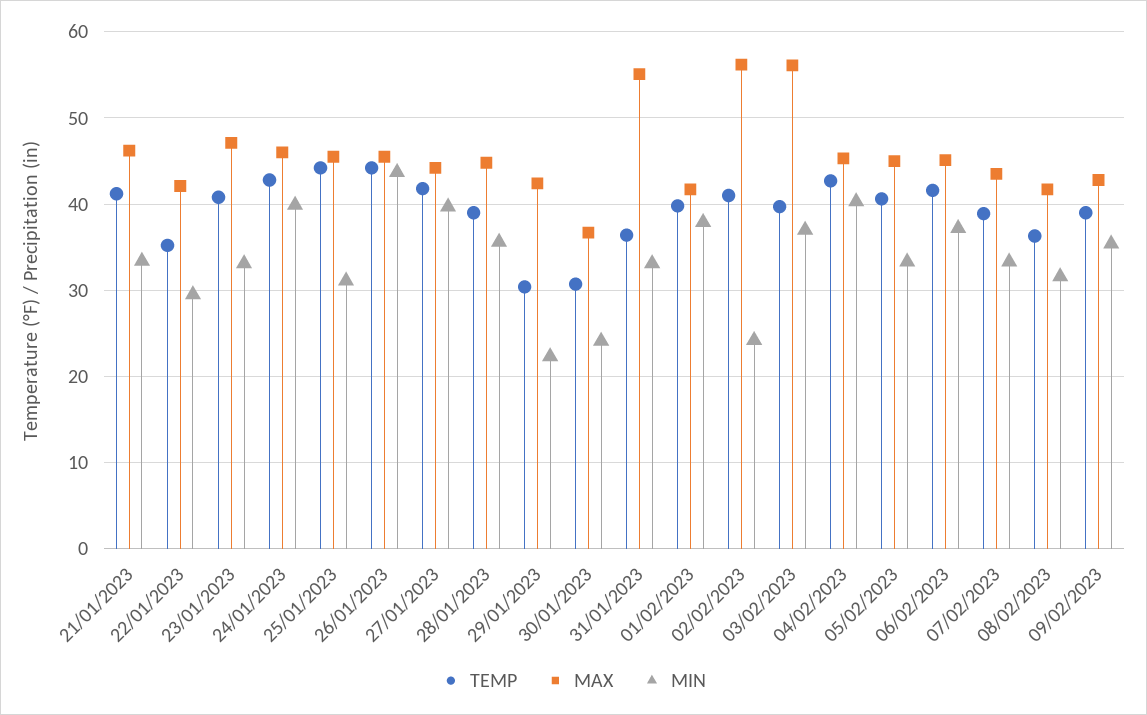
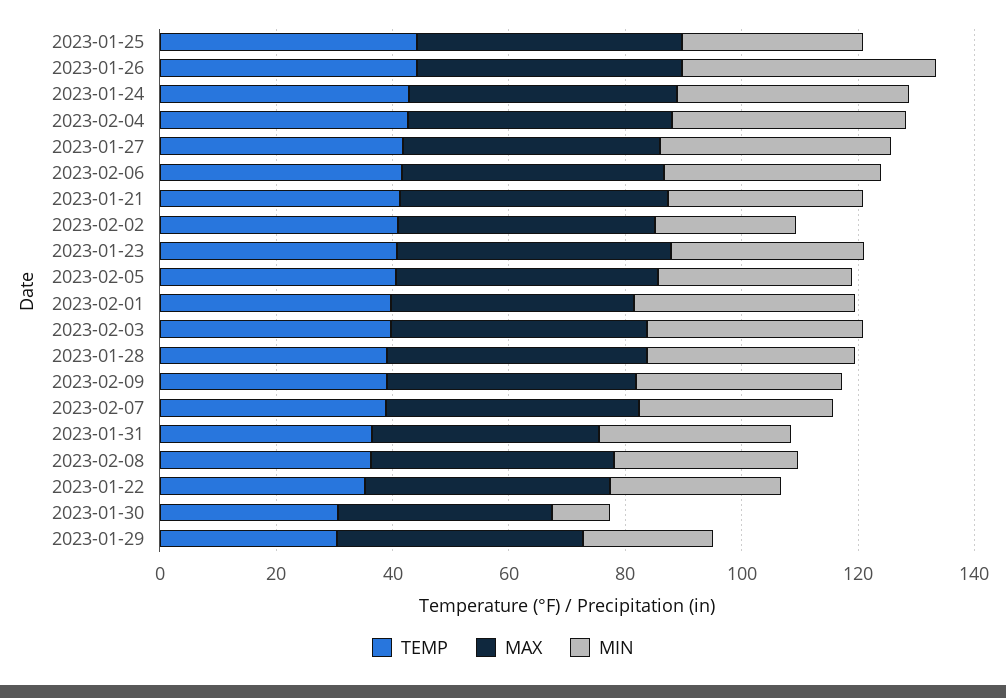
MIN, 30/01/2023: 24 -> 10
MAX, 31/01/2023: 55 -> 40
MAX, 02/02/2023: 56 -> 45
MAX, 03/02/2023: 56 -> 45

